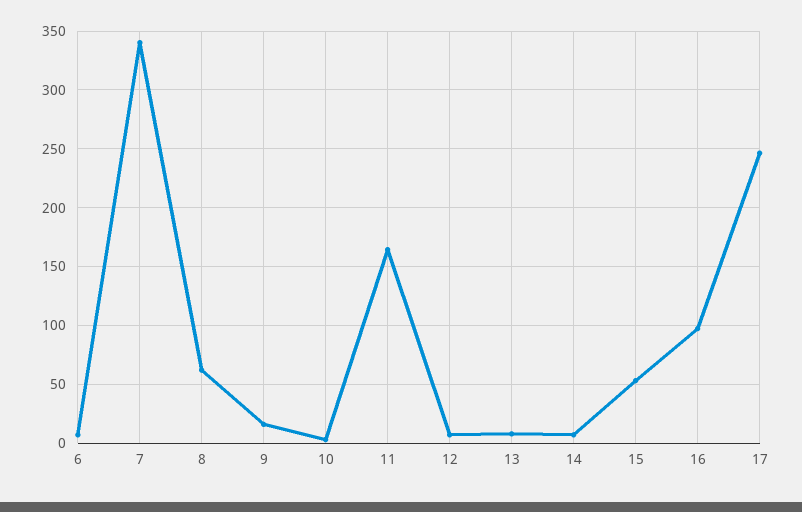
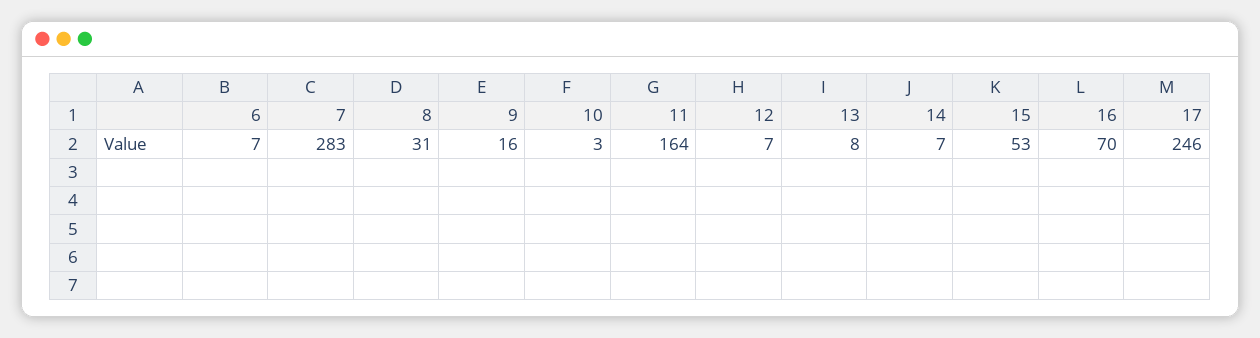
7: 340 -> 283
8: 60 -> 31
16: 100 -> 70

